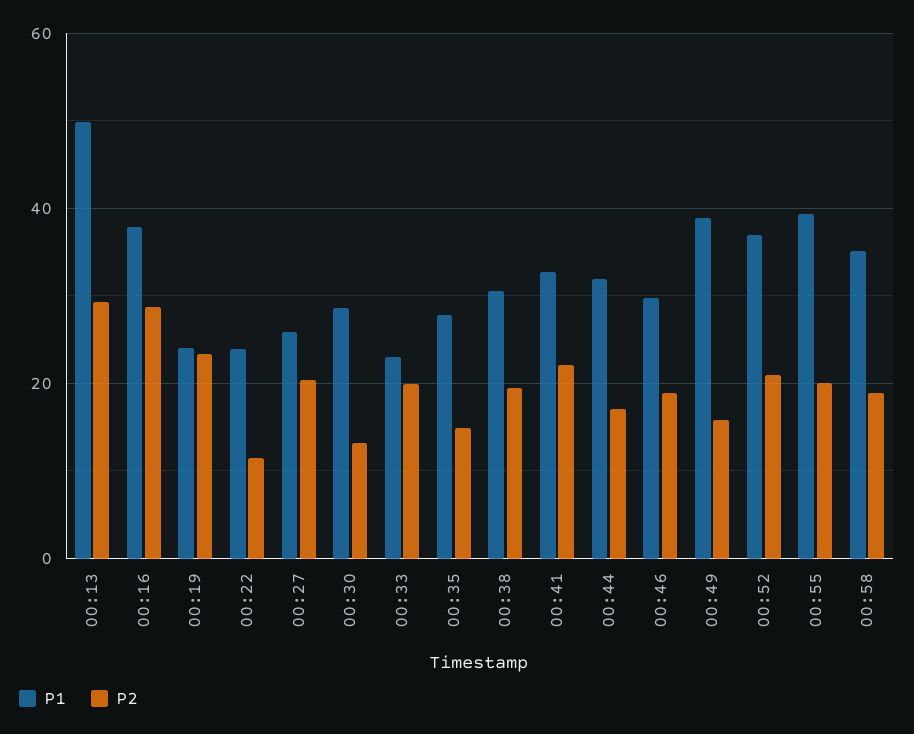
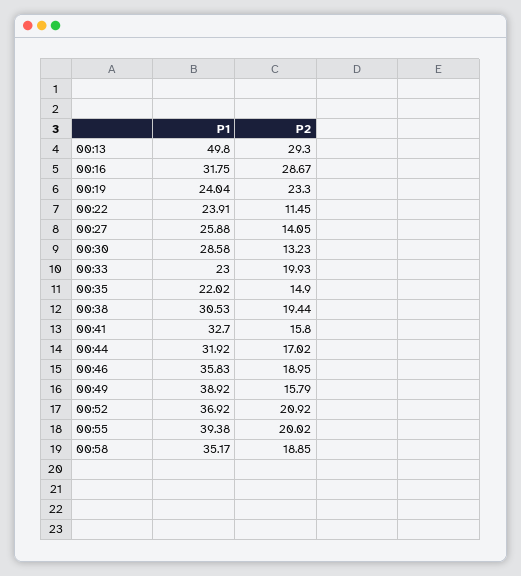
P1, 00:16: 38 -> 31.75
P2, 00:27: 20 -> 14.05
P1, 00:35: 28 -> 22.02
P2, 00:41: 22 -> 15.8
P1, 00:46: 30 -> 35.83

